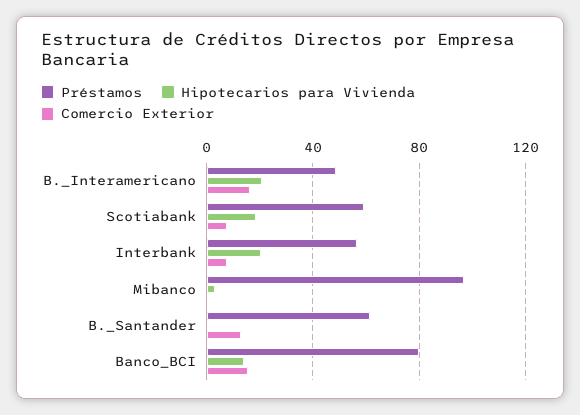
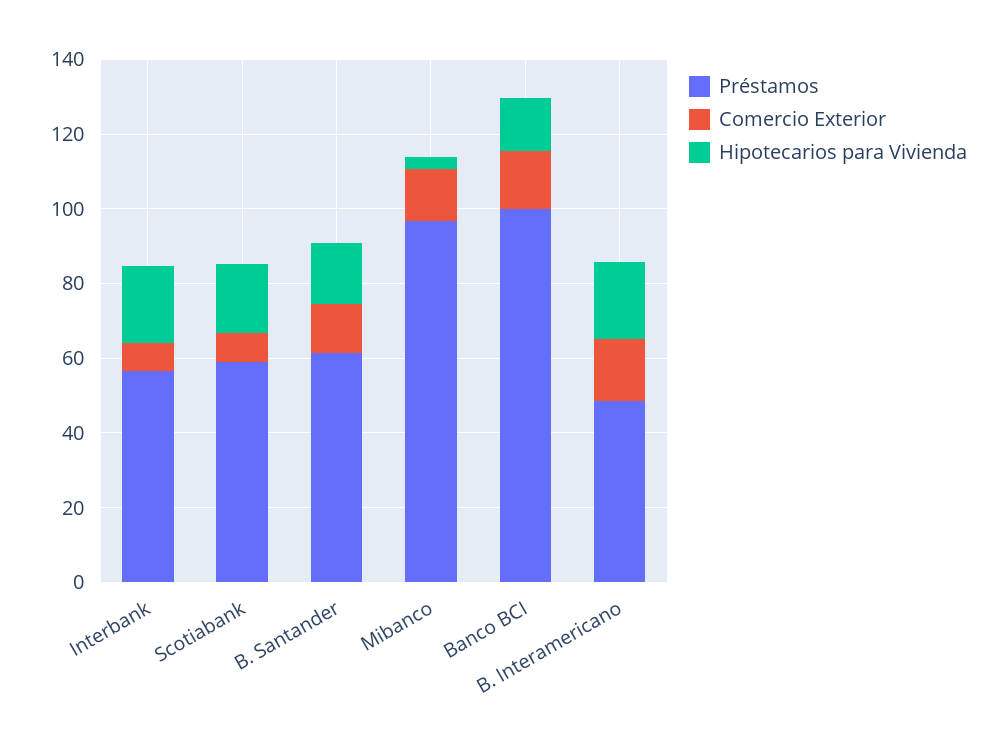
Comercio Exterior, Mibanco: 0 -> 15
Hipotecarios para Vivienda, B._Santander: 0 -> 15
Préstamos, Banco_BCI: 80 -> 100

